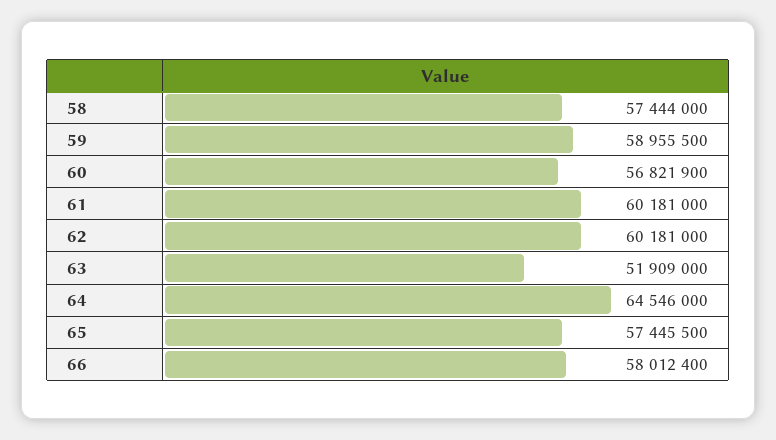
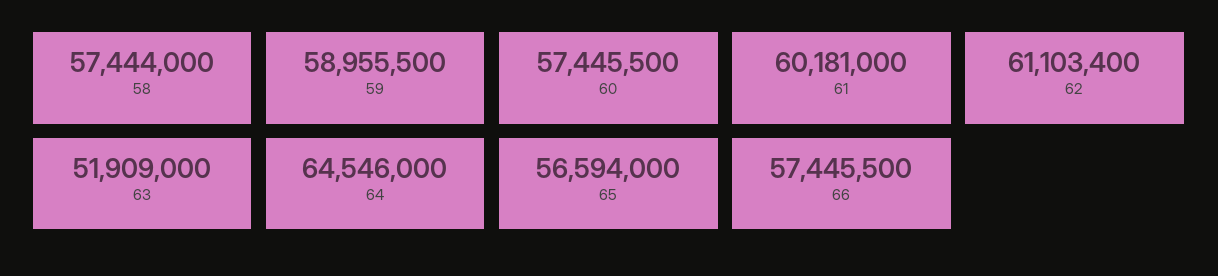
60: 56821900 -> 57445500
62: 60181000 -> 61103400
65: 57445500 -> 56594000
66: 58012400 -> 57445500

